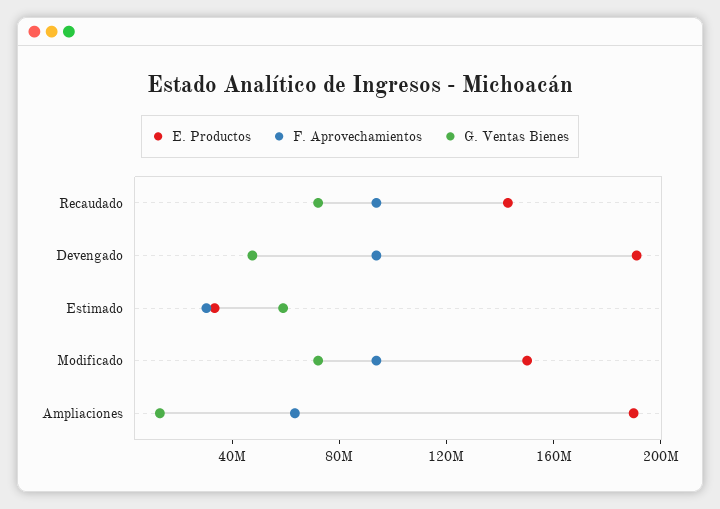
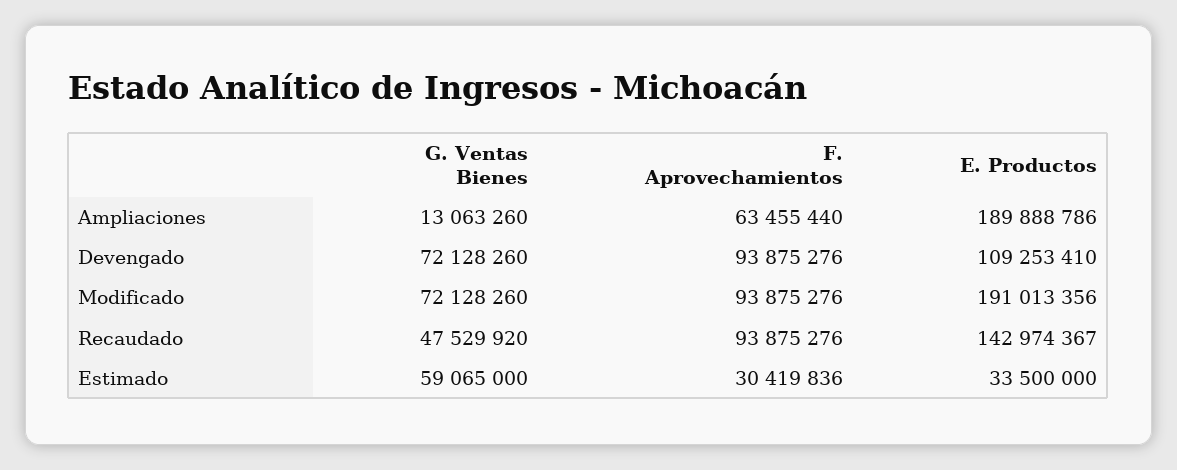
G. Ventas Bienes, Recaudado: 70000000 -> 47529920
E. Productos, Devengado: 190000000 -> 109253410
G. Ventas Bienes, Devengado: 50000000 -> 72128260
E. Productos, Modificado: 150000000 -> 191013356

